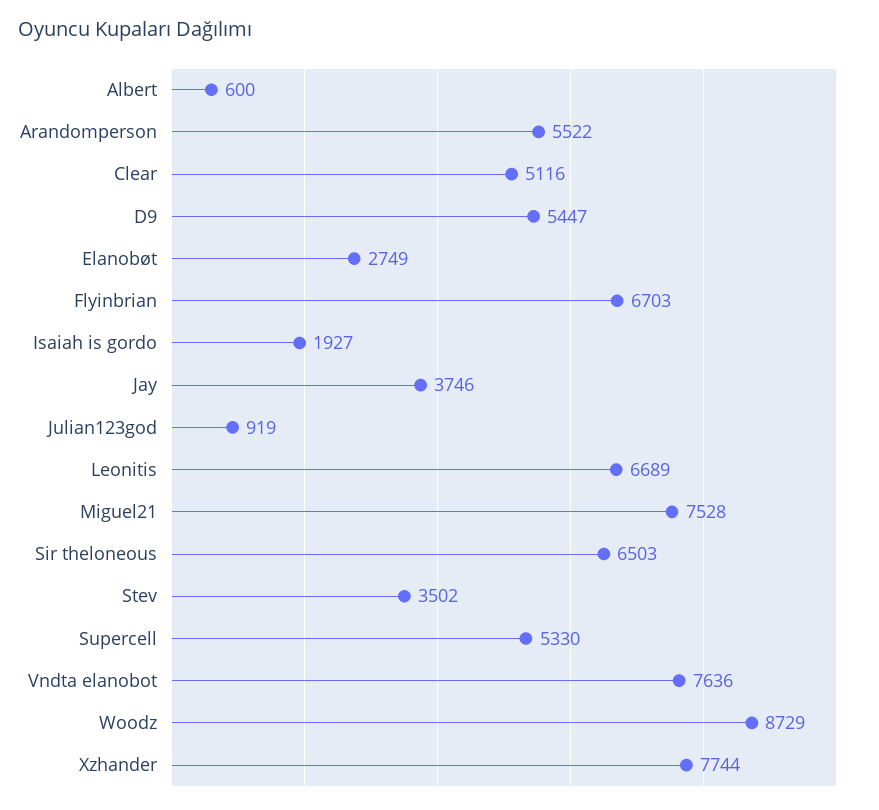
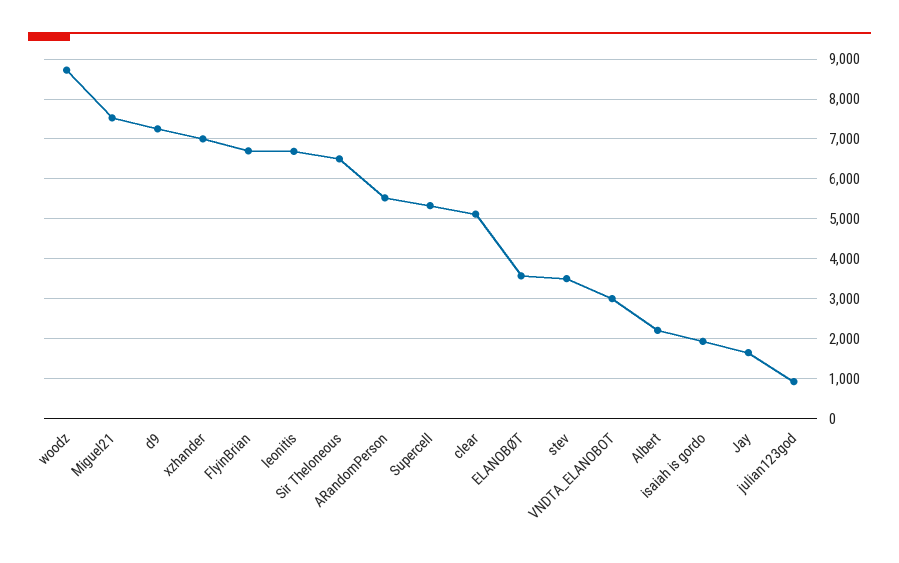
Albert: 600 -> 2200
D9: 5447 -> 7200
Elanobøt: 2749 -> 3600
Jay: 3746 -> 1600
Vndta elanobot: 7636 -> 3000
Xzhander: 7744 -> 7000

